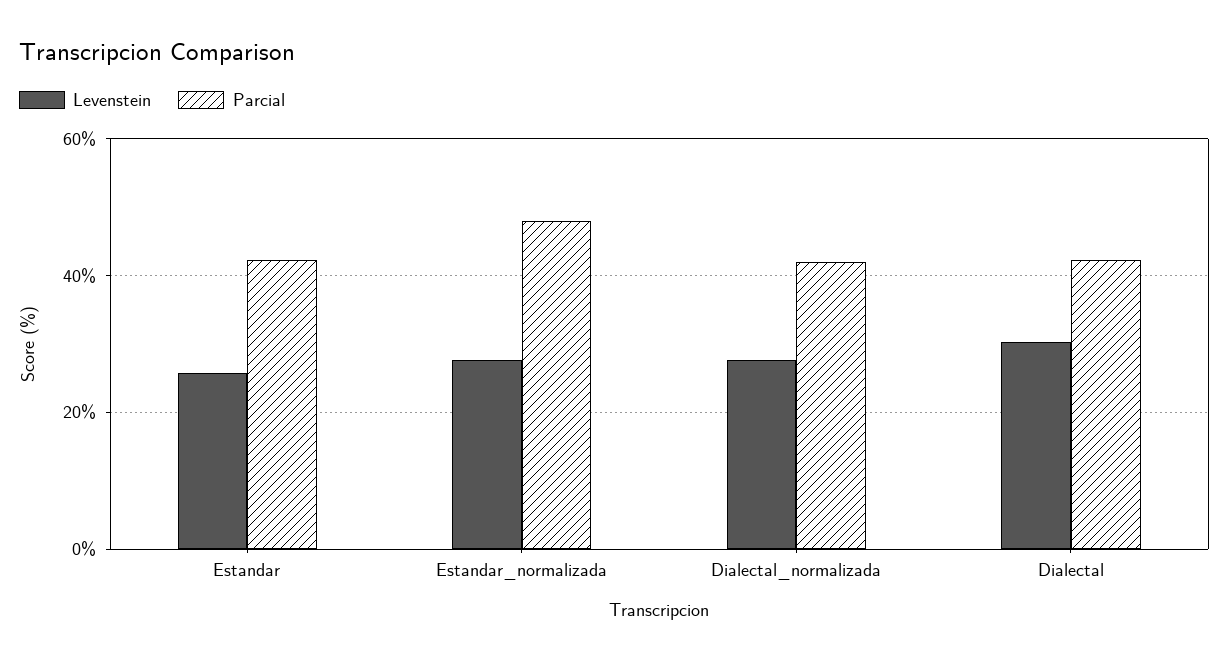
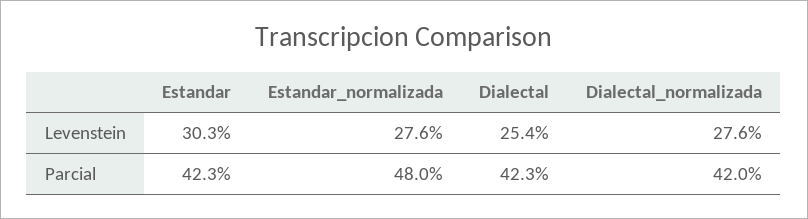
Levenstein, Estandar: 26 -> 30.3
Levenstein, Dialectal: 30 -> 25.4

